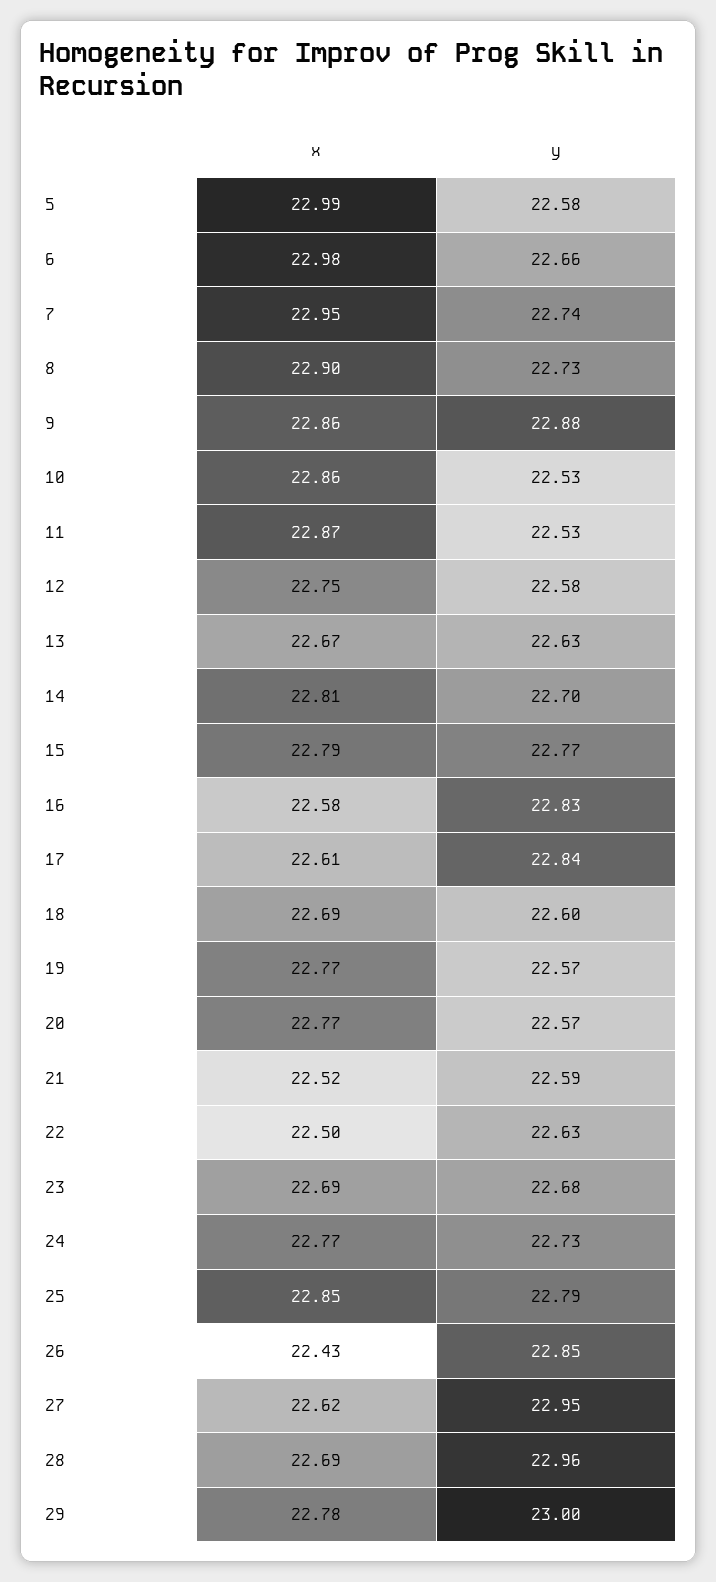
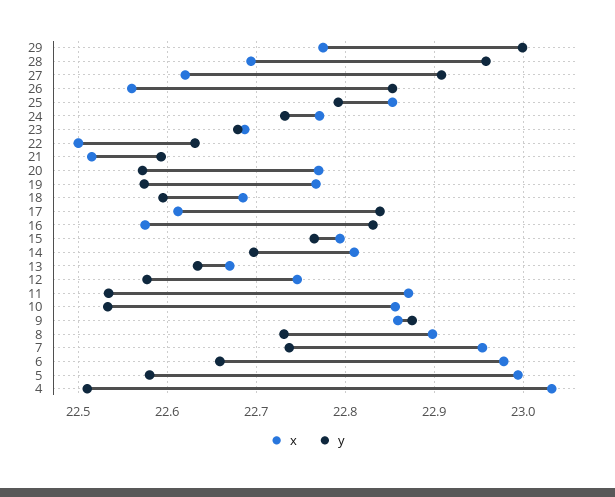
x, 26: 22.43 -> 22.56
y, 27: 22.95 -> 22.91
x, 4: none -> 23.03
y, 4: none -> 22.51

